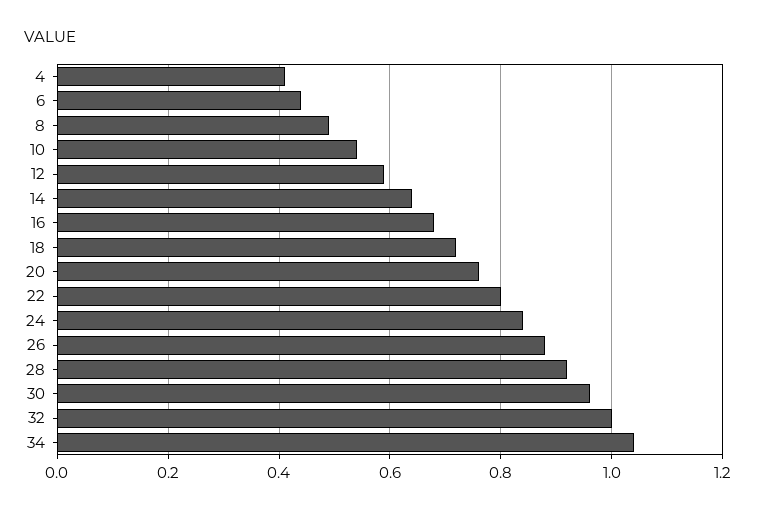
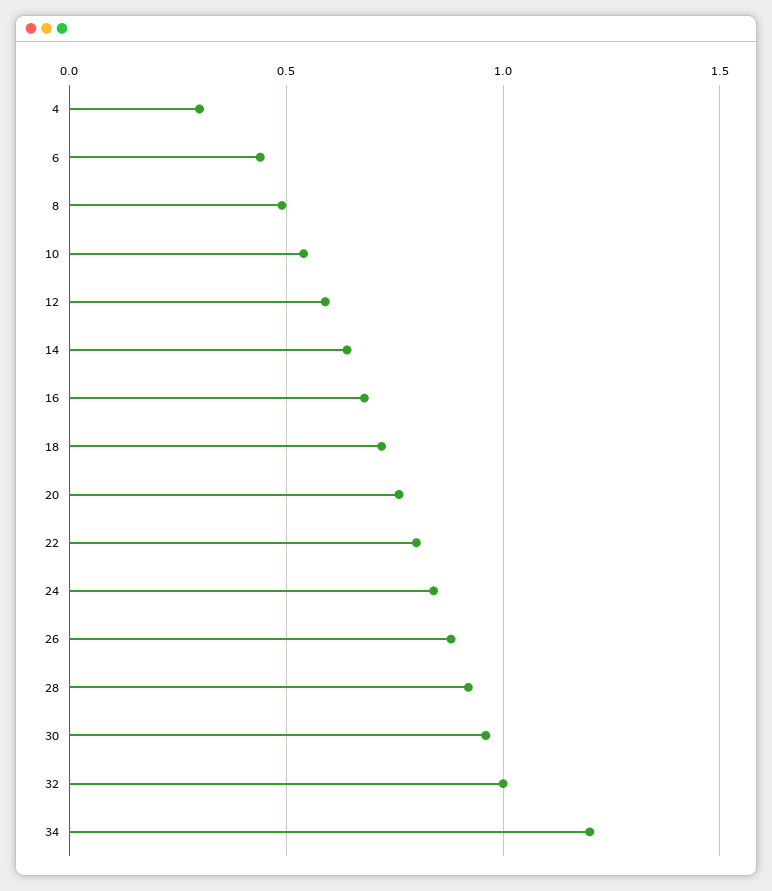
4: 0.4 -> 0.3
34: 1.05 -> 1.2

